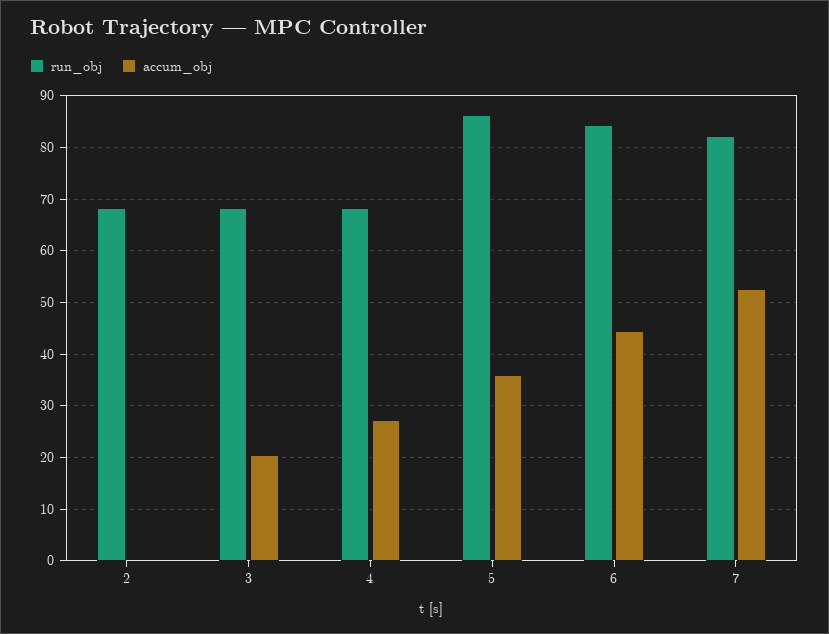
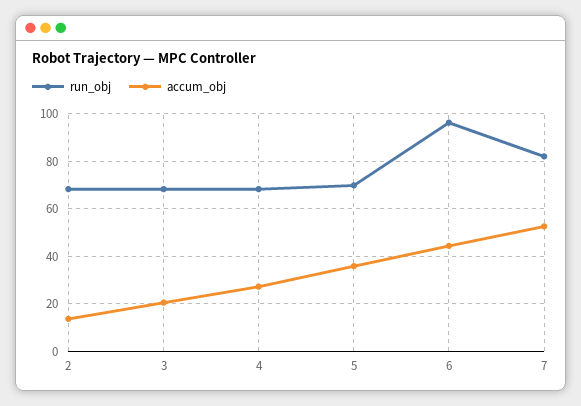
accum_obj, 2: 0 -> 15
run_obj, 5: 86 -> 70
run_obj, 6: 84 -> 95

